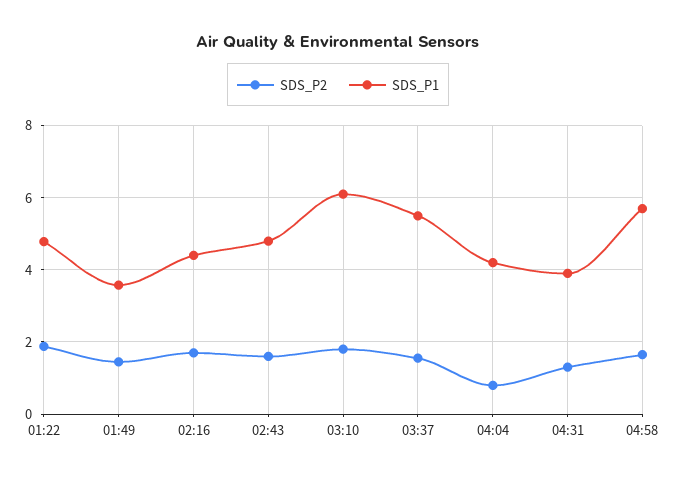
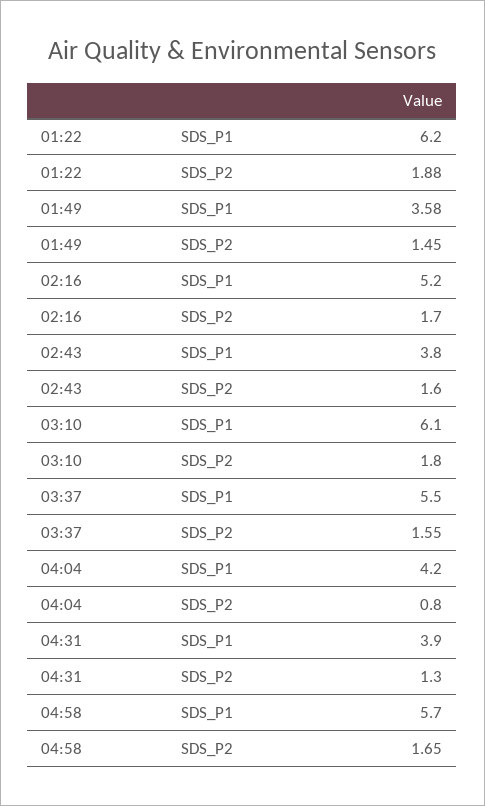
SDS_P1, 01:22: 4.8 -> 6.2
SDS_P1, 02:16: 4.4 -> 5.2
SDS_P1, 02:43: 4.8 -> 3.8

